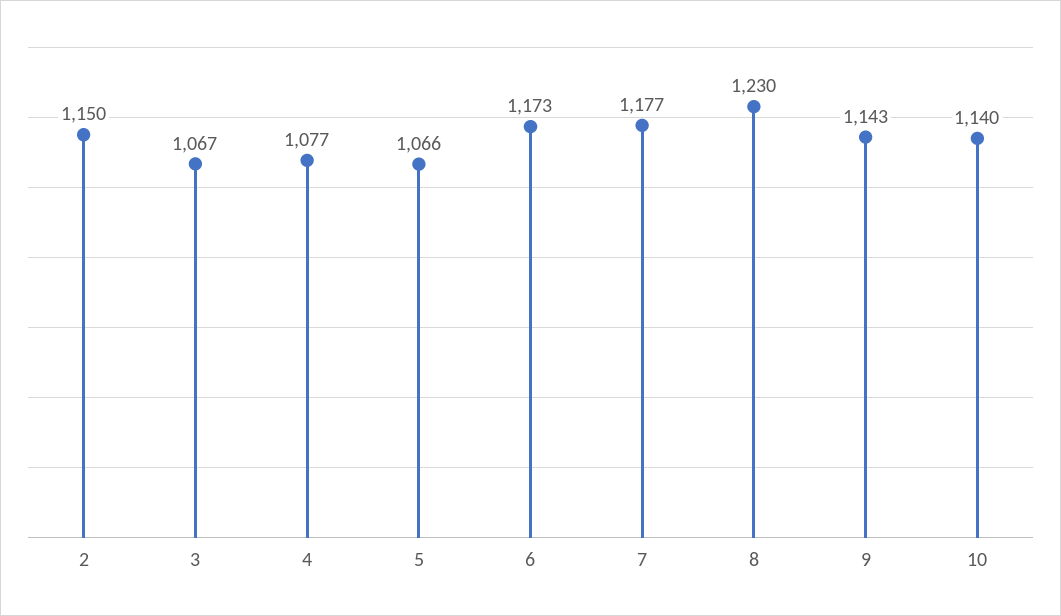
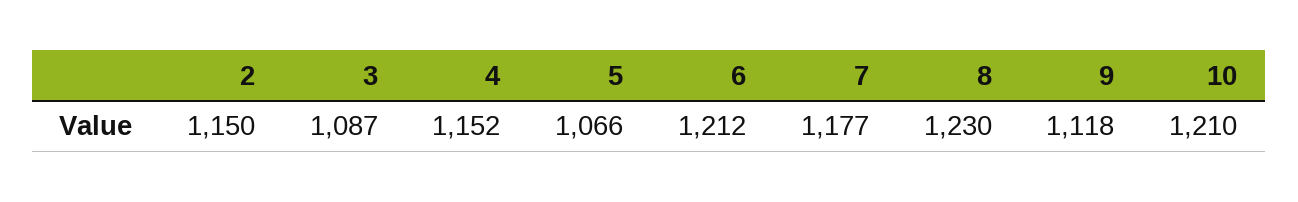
3: 1067 -> 1087
4: 1077 -> 1152
6: 1173 -> 1212
9: 1143 -> 1118
10: 1140 -> 1210

